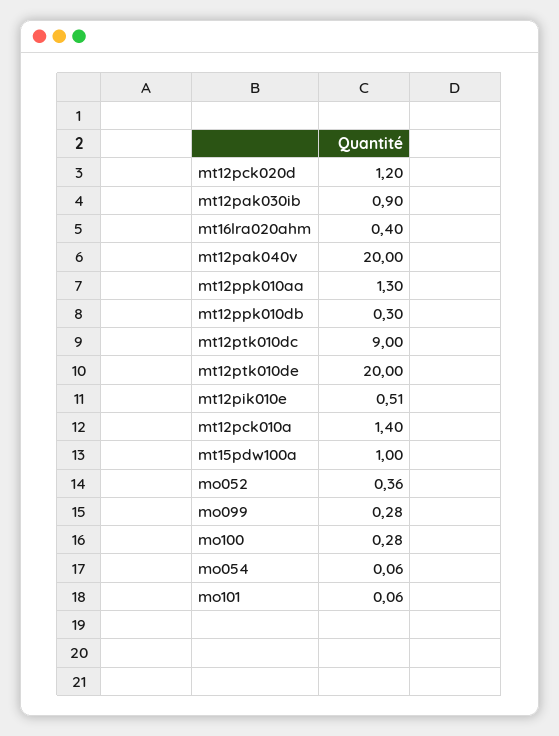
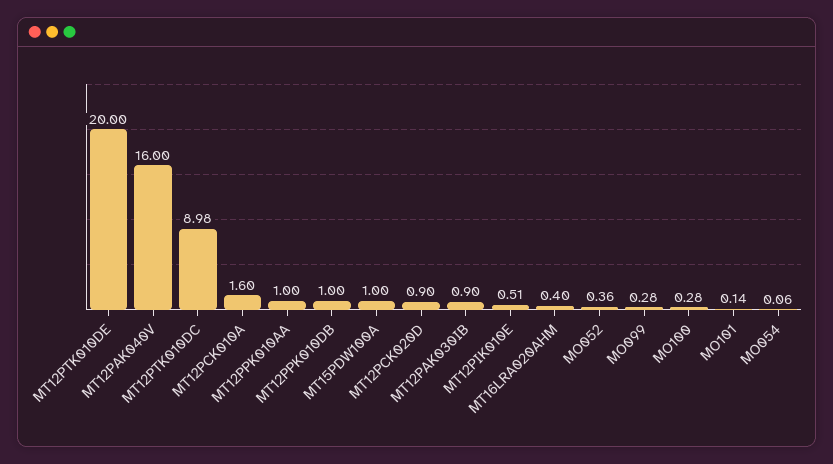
mt12pck020d: 1.2 -> 0.9
mt12pak040v: 20 -> 16
mt12ppk010aa: 1.3 -> 1
mt12ppk010db: 0.3 -> 1
mt12ptk010dc: 9 -> 8.98
mt12pck010a: 1.4 -> 1.6
mo101: 0.06 -> 0.14

